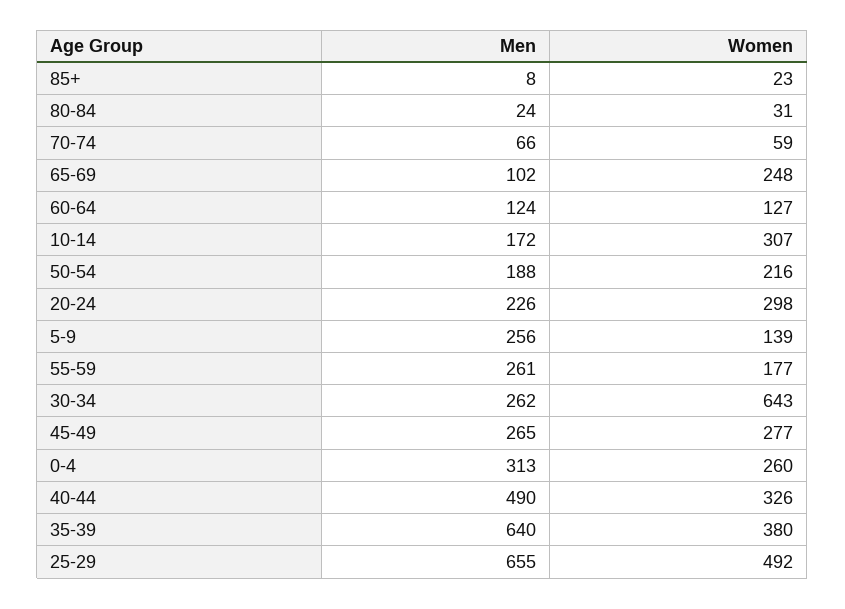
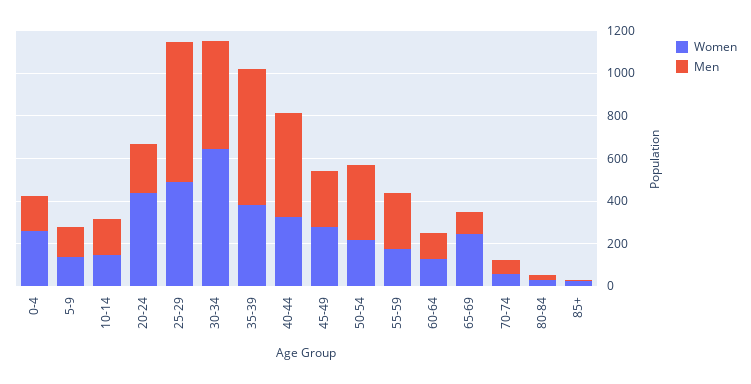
Women, 10-14: 307 -> 150
Men, 50-54: 188 -> 350
Women, 20-24: 298 -> 450
Men, 5-9: 256 -> 150
Men, 30-34: 262 -> 500
Men, 0-4: 313 -> 150

